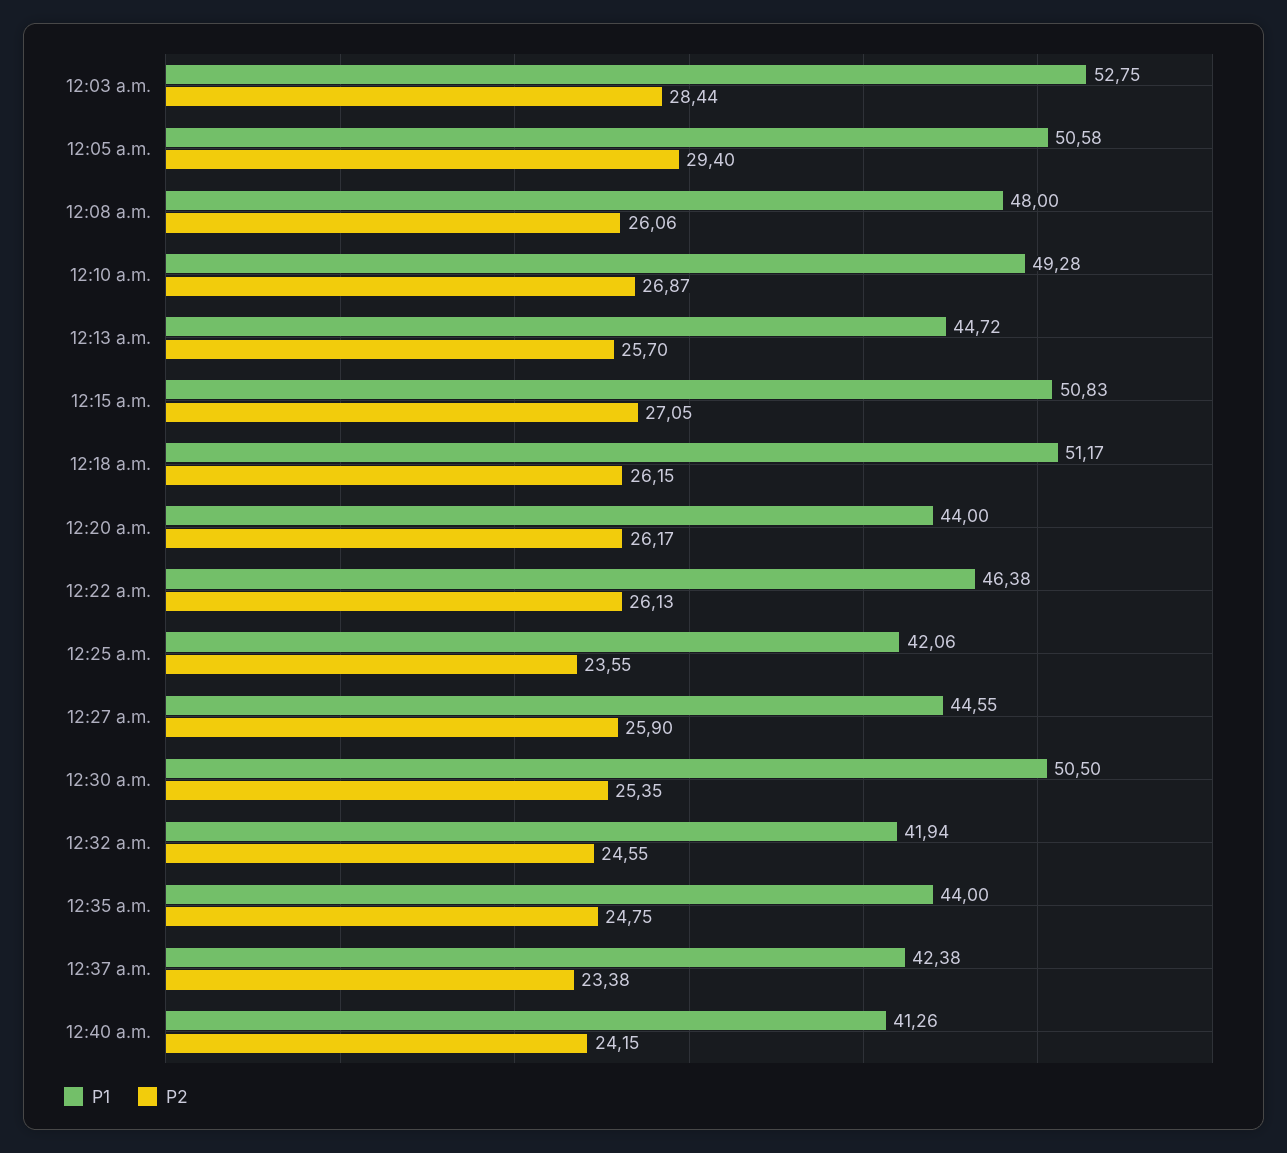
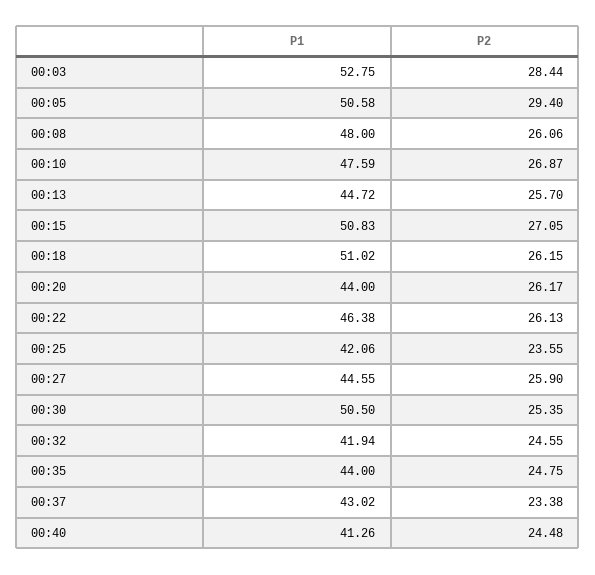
P1, 12:10 a.m.: 49.28 -> 47.59
P1, 12:18 a.m.: 51.17 -> 51.02
P1, 12:37 a.m.: 42.38 -> 43.02
P2, 12:40 a.m.: 24.15 -> 24.48

